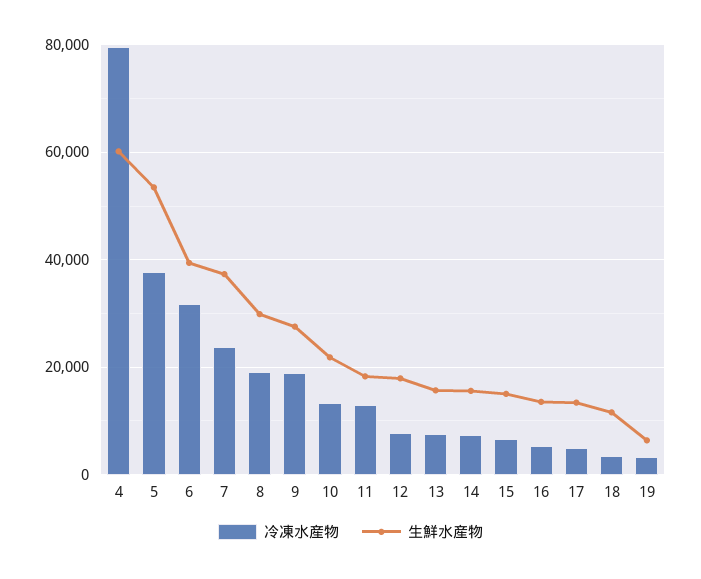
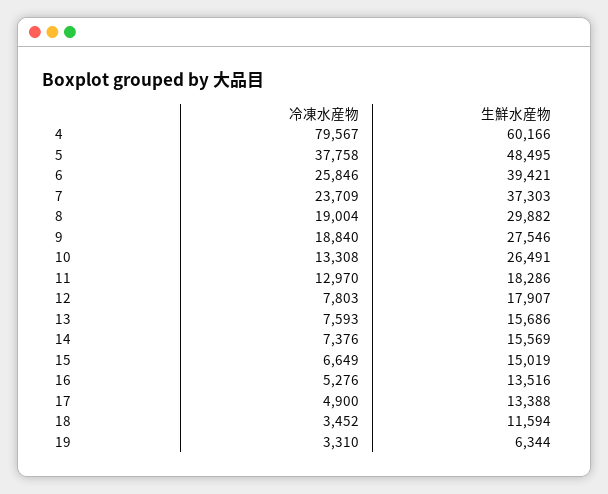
生鮮水産物, 5: 54000 -> 48495
冷凍水産物, 6: 32000 -> 25846
生鮮水産物, 10: 22000 -> 26491

